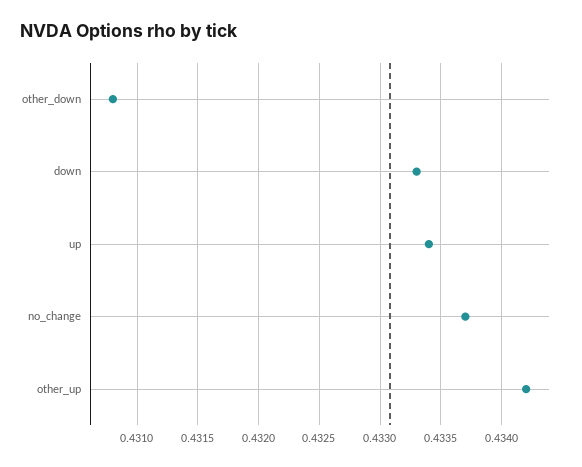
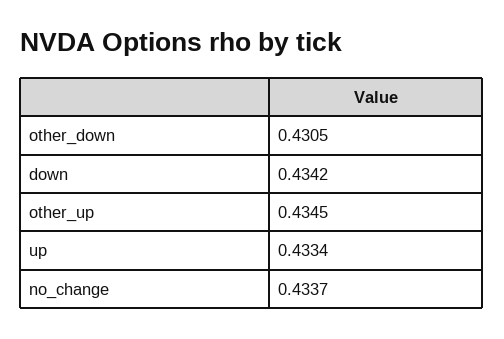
other_down: 0.4308 -> 0.4305
down: 0.4333 -> 0.4342
other_up: 0.4342 -> 0.4345

